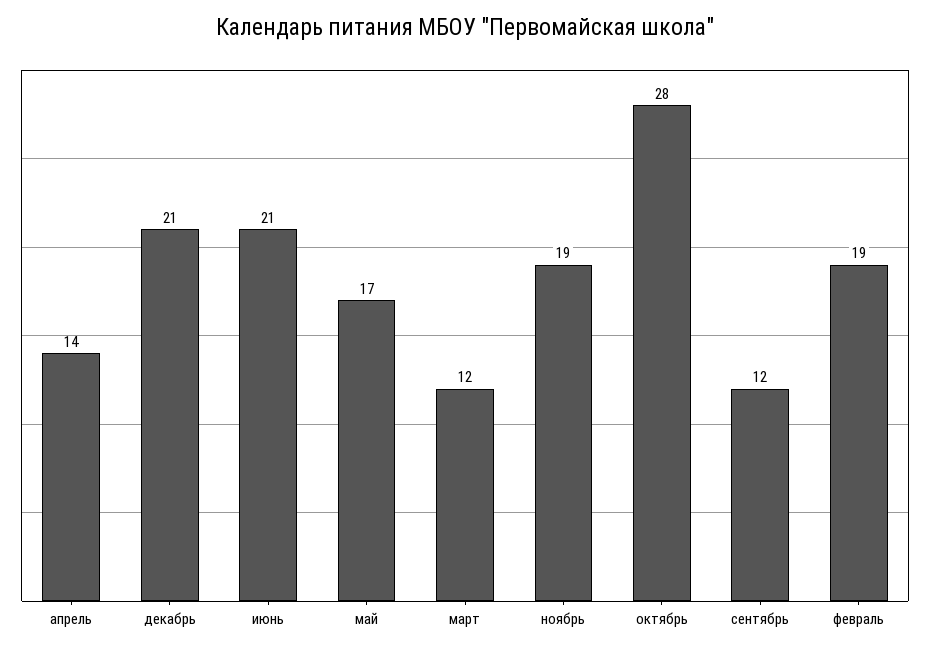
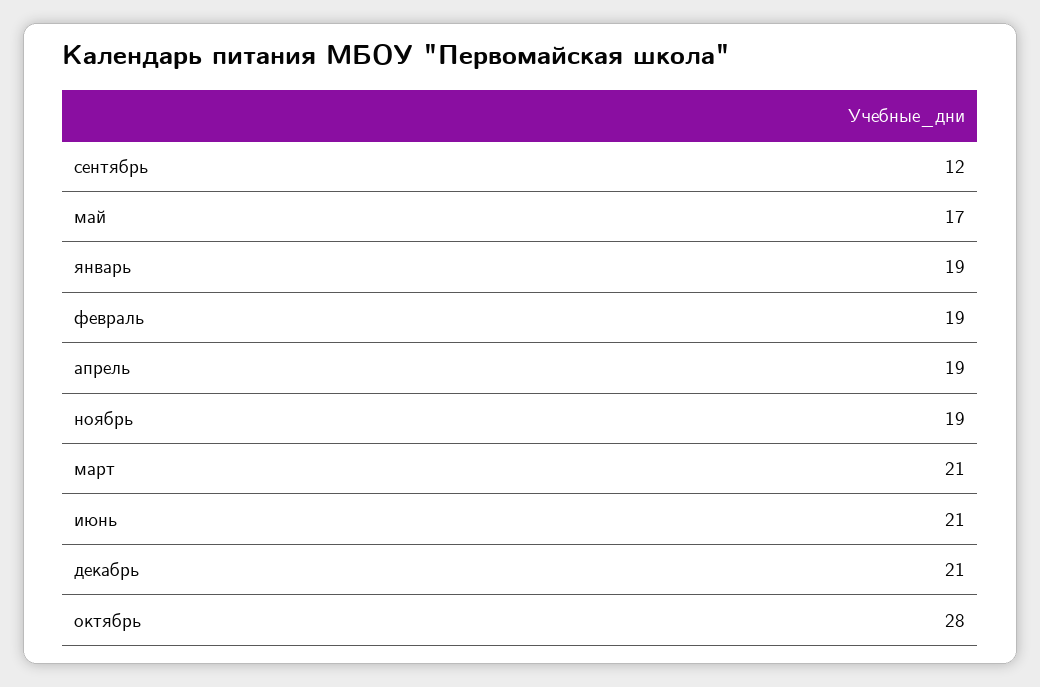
апрель: 14 -> 19
март: 12 -> 21
январь: none -> 19

